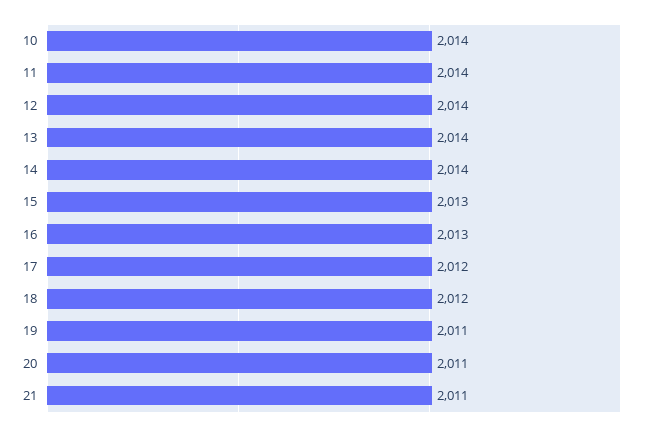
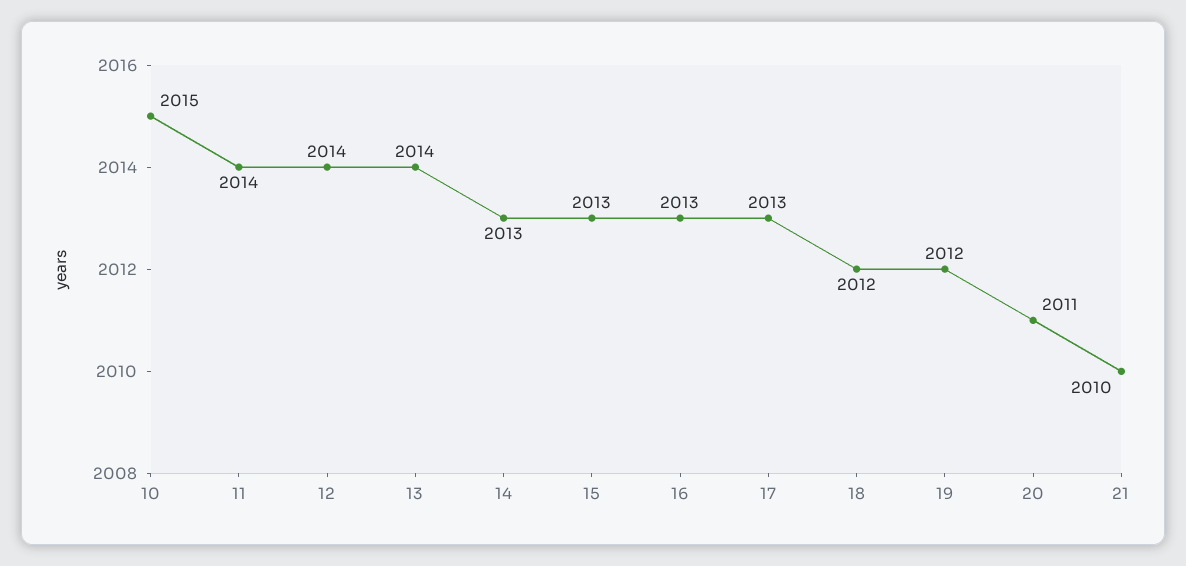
10: 2014 -> 2015
14: 2014 -> 2013
17: 2012 -> 2013
19: 2011 -> 2012
21: 2011 -> 2010

